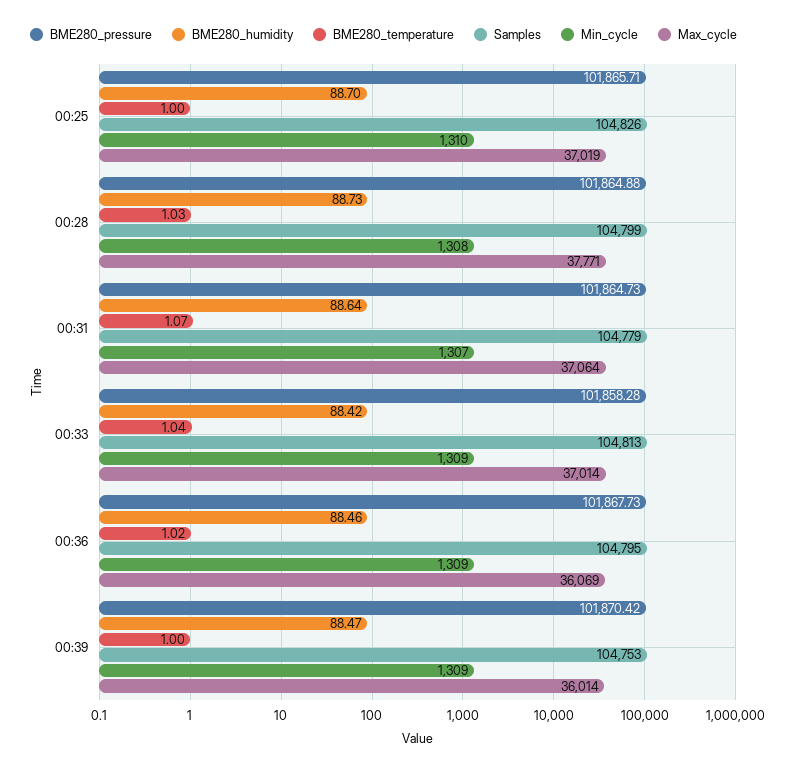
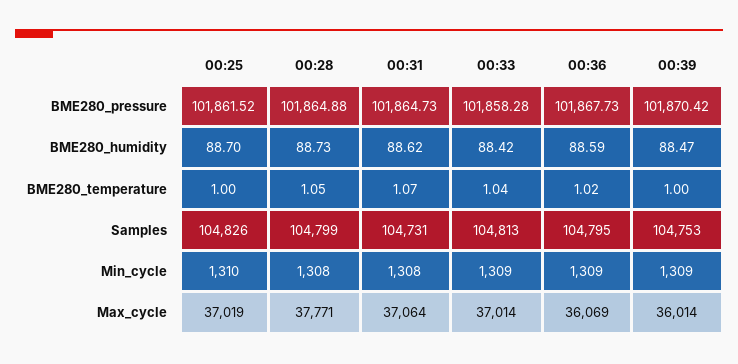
BME280_pressure, 00:25: 101865.71 -> 101861.52
BME280_temperature, 00:28: 1.03 -> 1.05
BME280_humidity, 00:31: 88.64 -> 88.62
Samples, 00:31: 104779 -> 104731
Min_cycle, 00:31: 1307 -> 1308
BME280_humidity, 00:36: 88.46 -> 88.59

